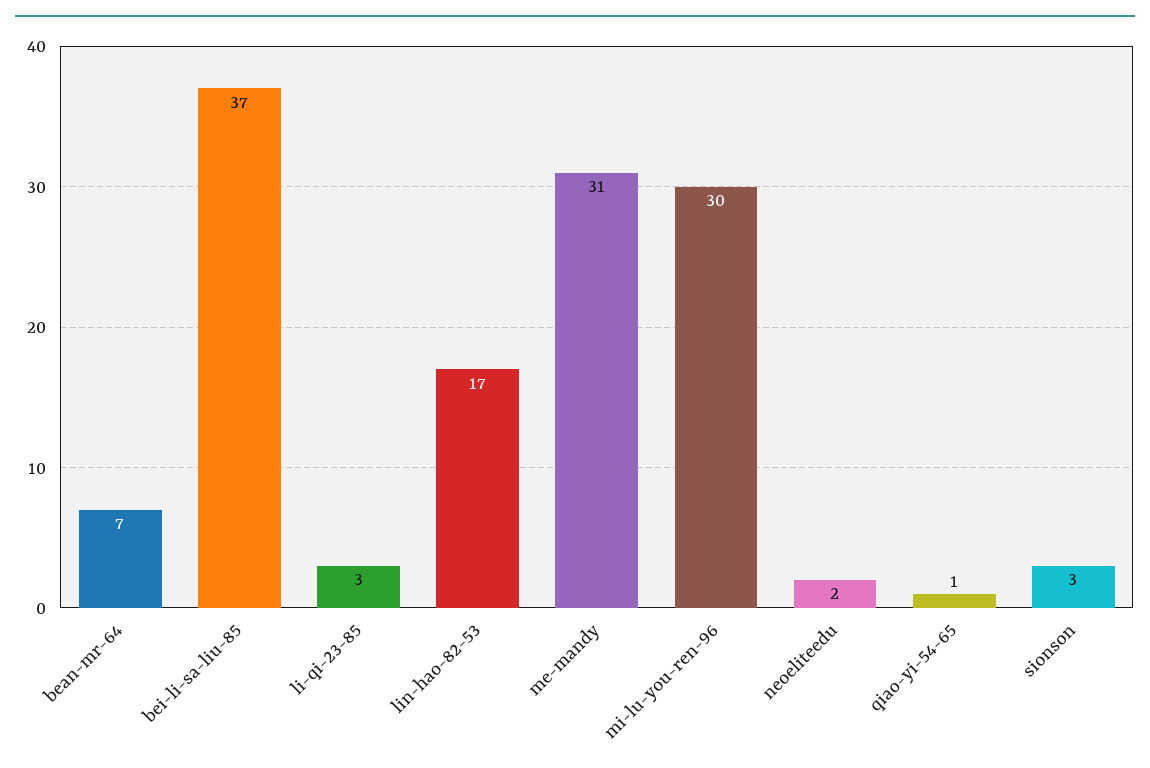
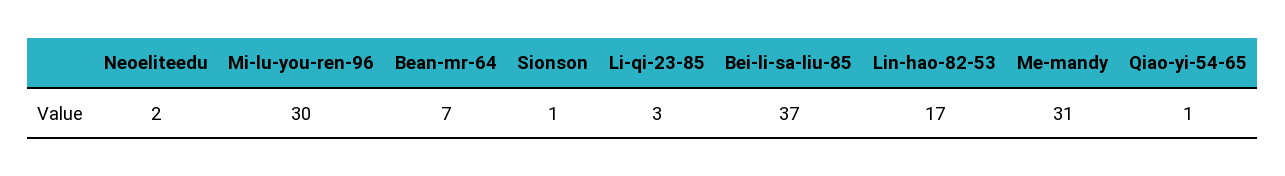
sionson: 3 -> 1

